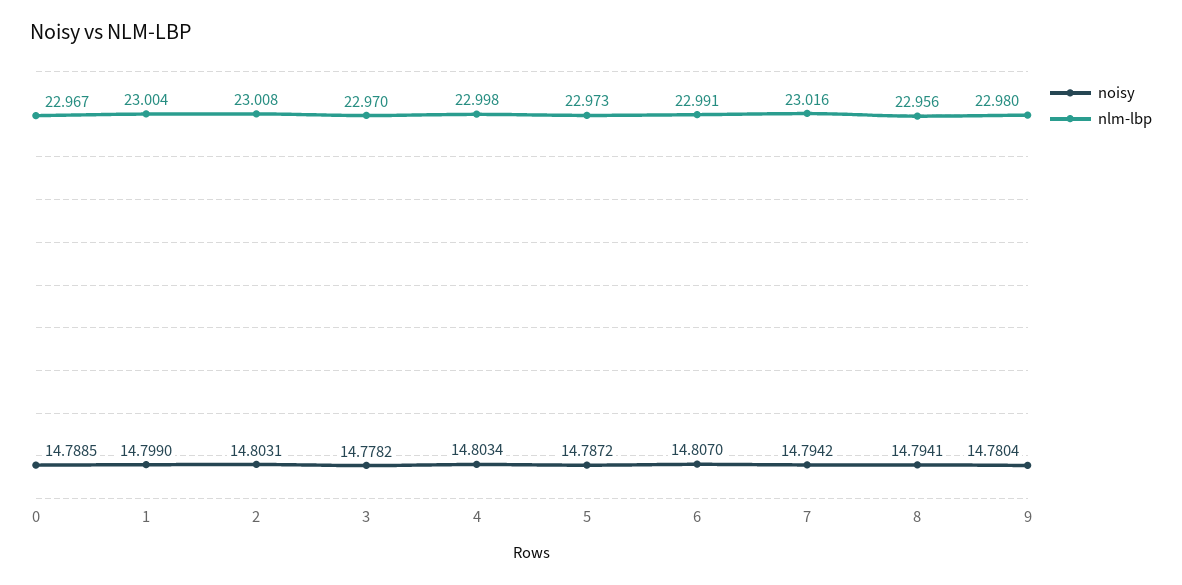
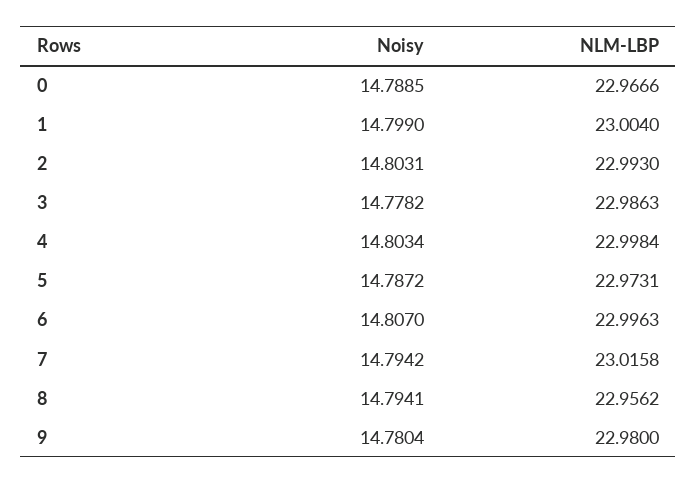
nlm-lbp, 2: 23.008 -> 22.993
nlm-lbp, 3: 22.97 -> 22.9863
nlm-lbp, 6: 22.991 -> 22.9963

